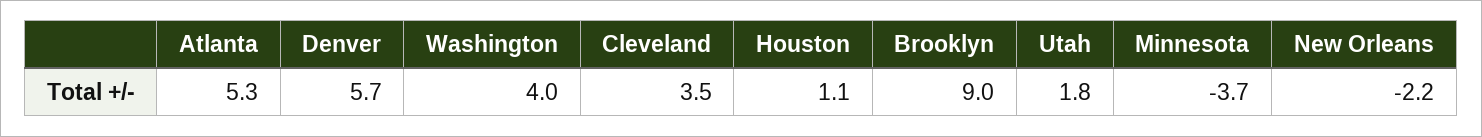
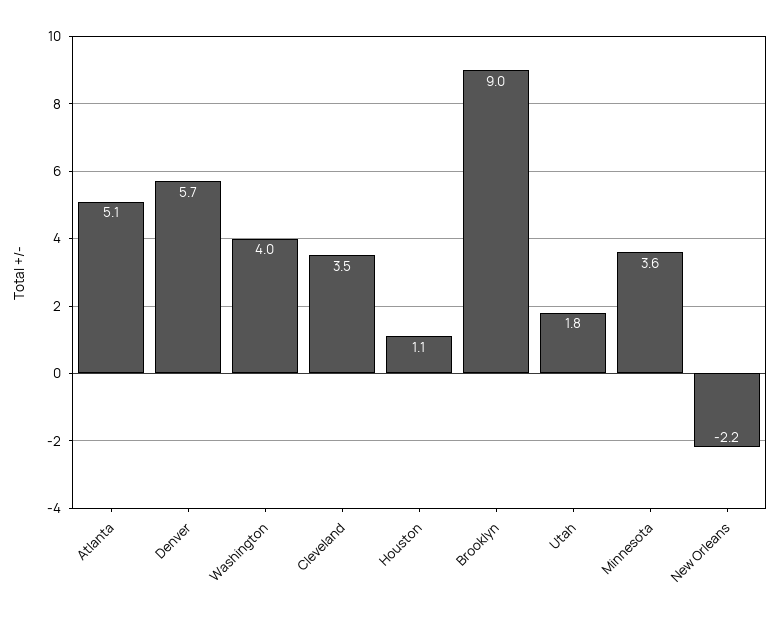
Atlanta: 5.3 -> 5.1
Minnesota: -3.7 -> 3.6

